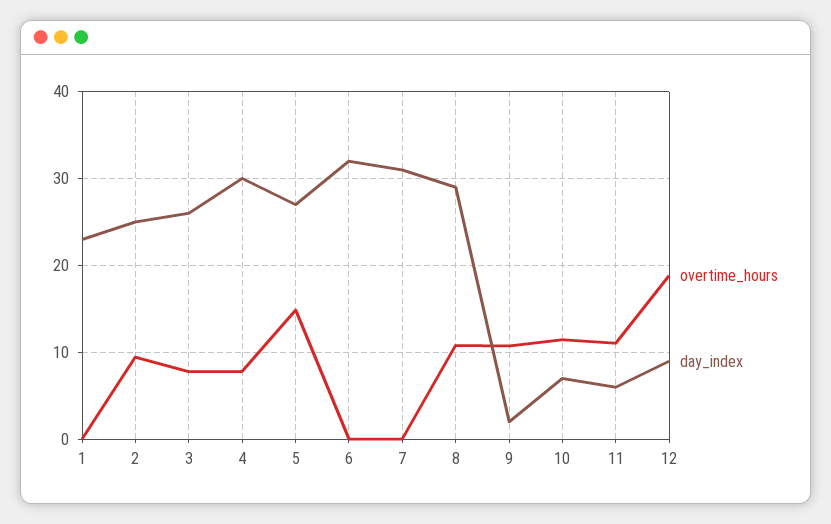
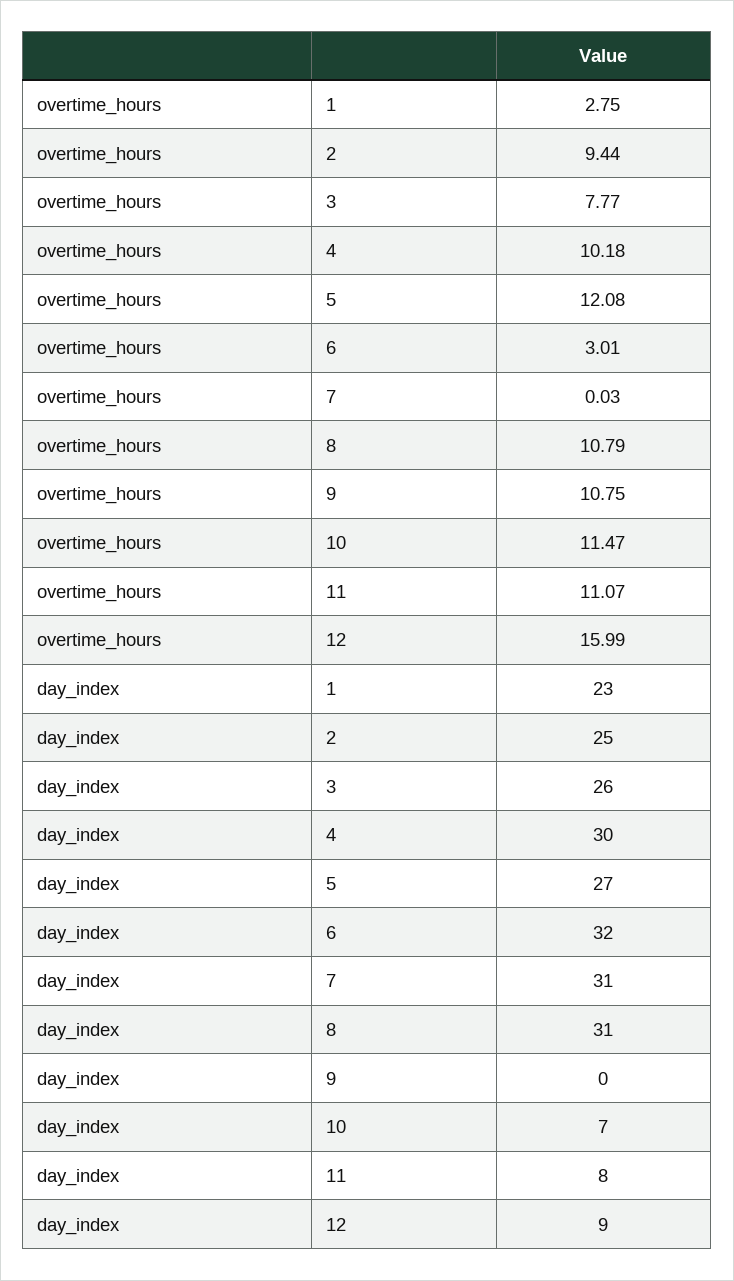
overtime_hours, 1: 0 -> 2.75
overtime_hours, 4: 8 -> 10.18
overtime_hours, 5: 15 -> 12.08
overtime_hours, 6: 0 -> 3.01
day_index, 8: 29 -> 31
day_index, 9: 2 -> 0
day_index, 11: 6 -> 8
overtime_hours, 12: 19 -> 15.99

